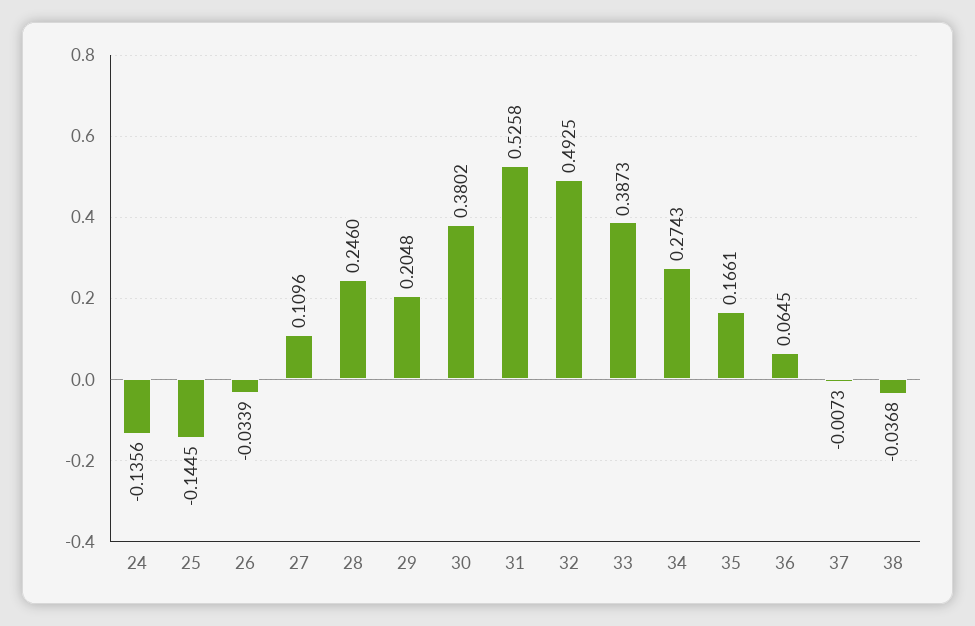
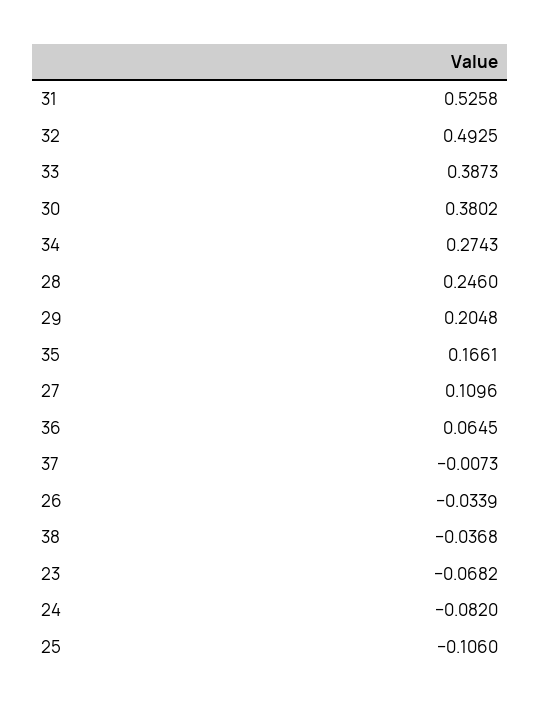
24: -0.1356 -> -0.082
25: -0.1445 -> -0.106
23: none -> -0.0682

